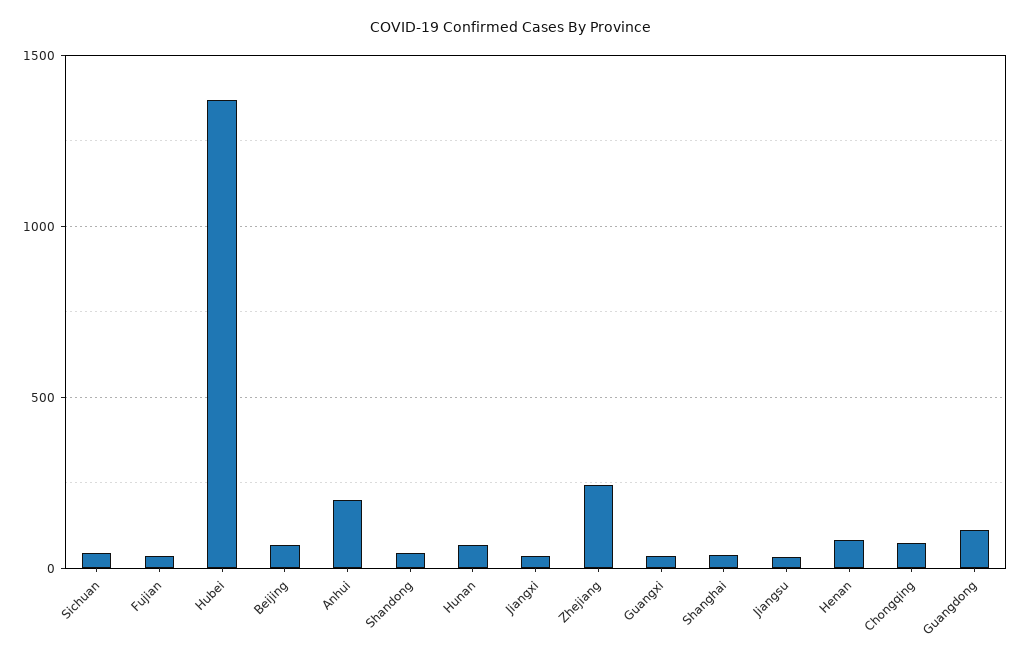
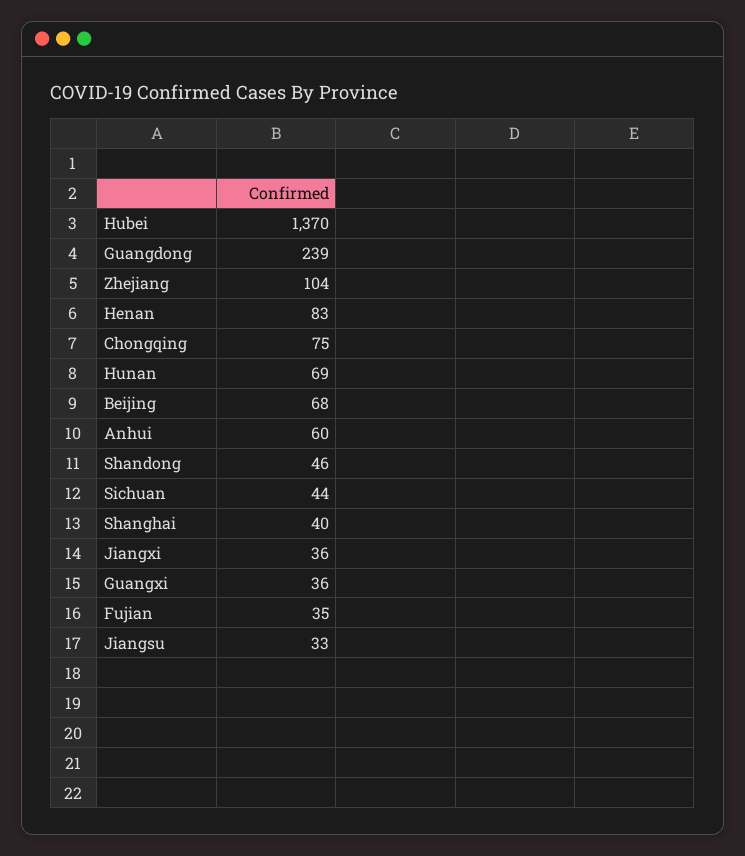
Anhui: 200 -> 60
Zhejiang: 250 -> 104
Guangdong: 100 -> 239

